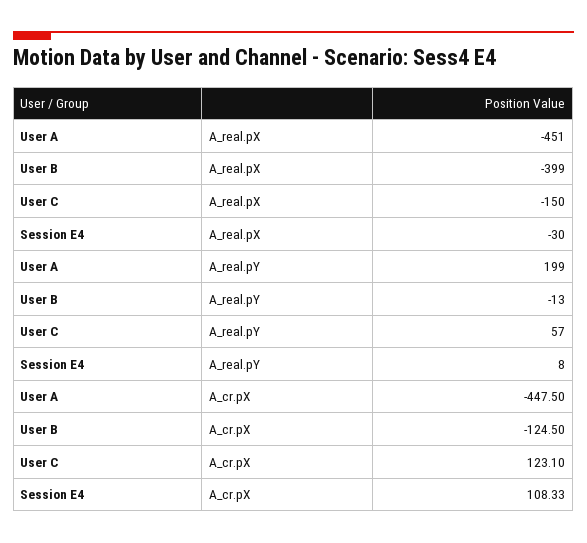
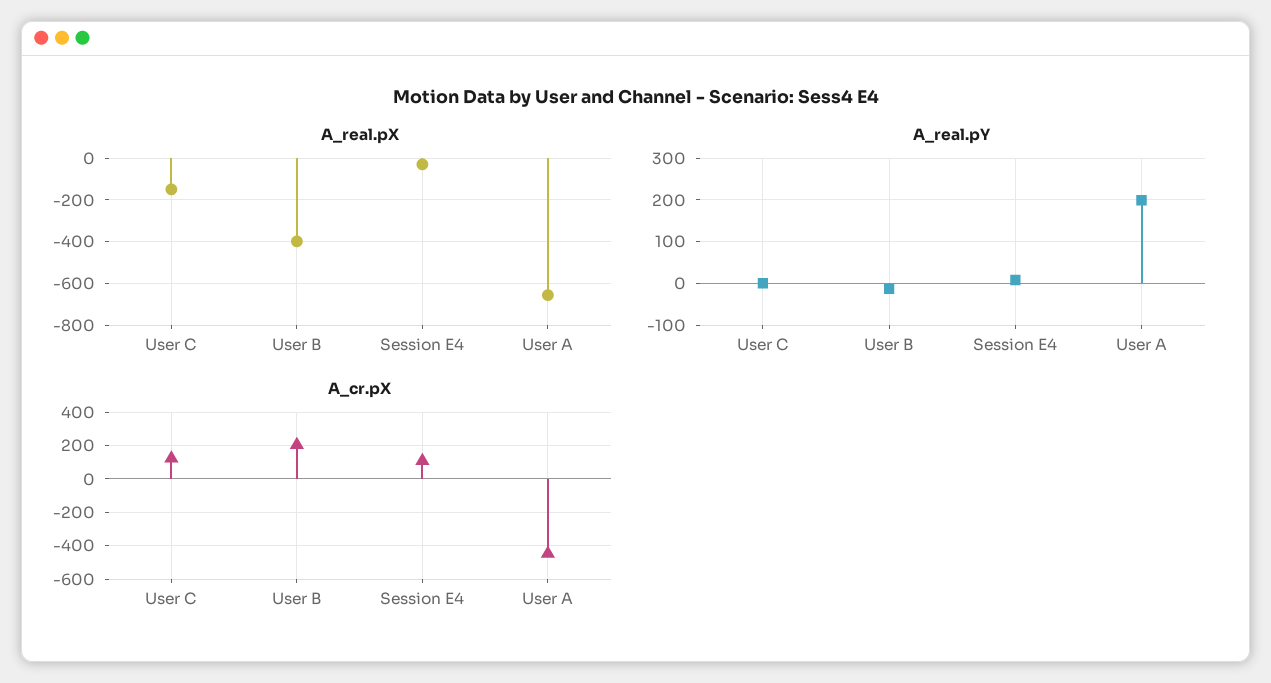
A_real.pX, User A: -451 -> -650
A_real.pY, User C: 57 -> 0
A_cr.pX, User B: -124.5 -> 200

